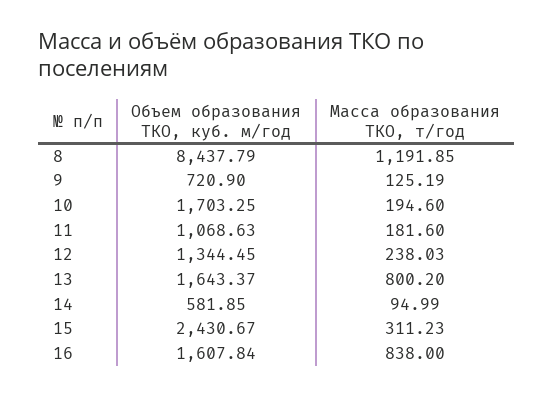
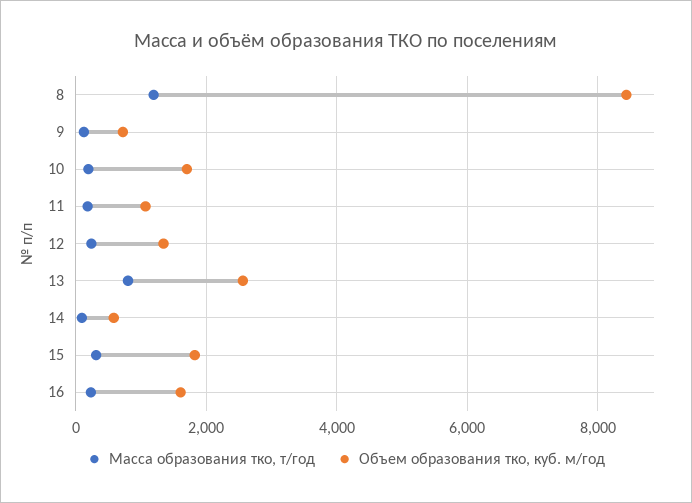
Объем образования ТКО, куб. м/год, 13: 1643.37 -> 2600
Объем образования ТКО, куб. м/год, 15: 2430.67 -> 1800
Масса образования ТКО, т/год, 16: 838 -> 200

